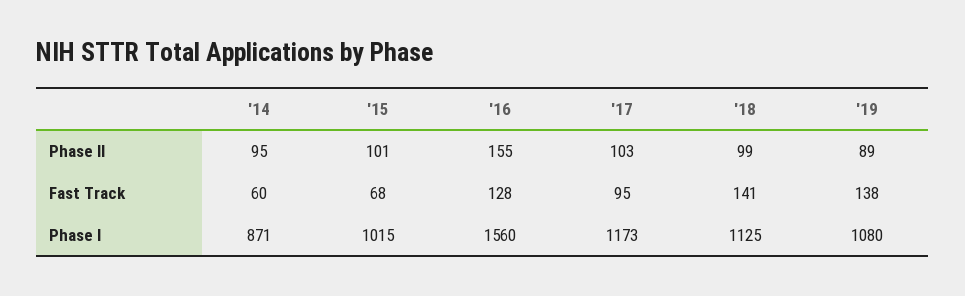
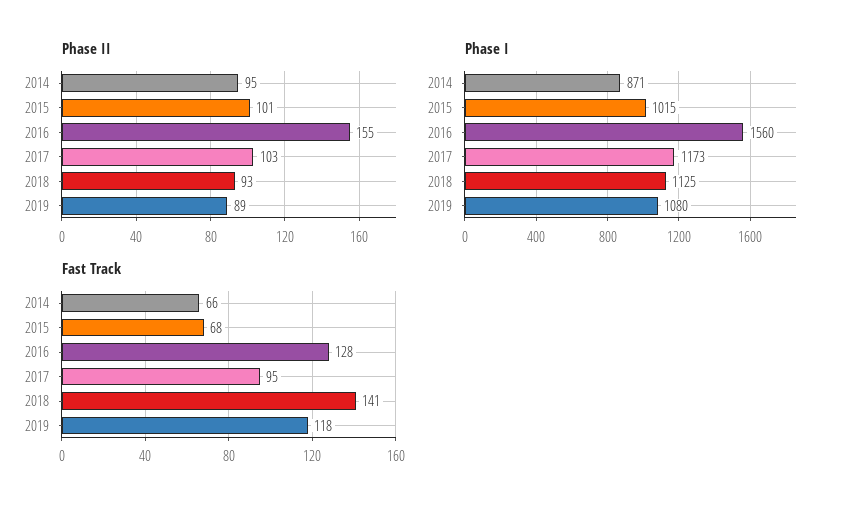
Phase II, '18: 99 -> 93
Fast Track, '14: 60 -> 66
Fast Track, '19: 138 -> 118

